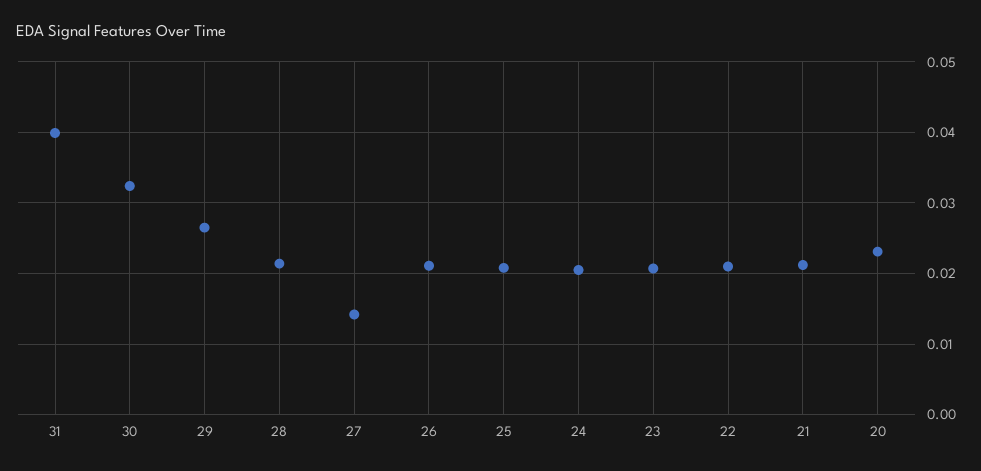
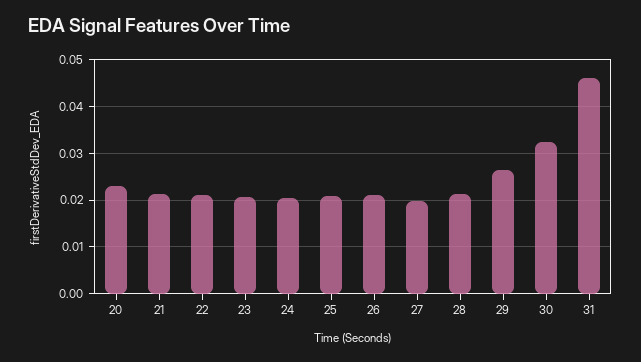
31: 0.04 -> 0.046
27: 0.014 -> 0.02

